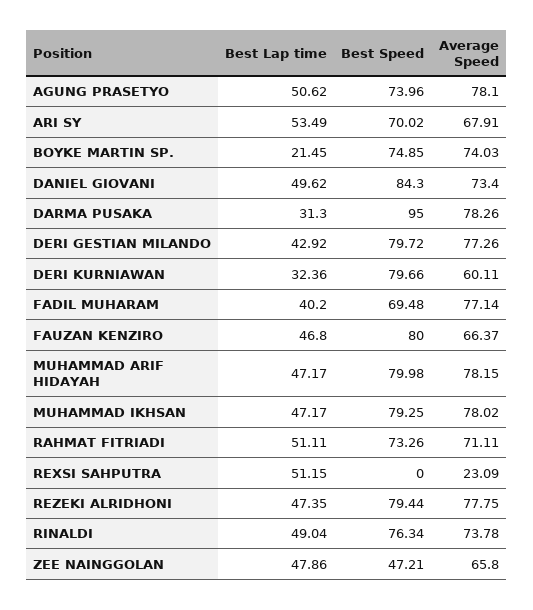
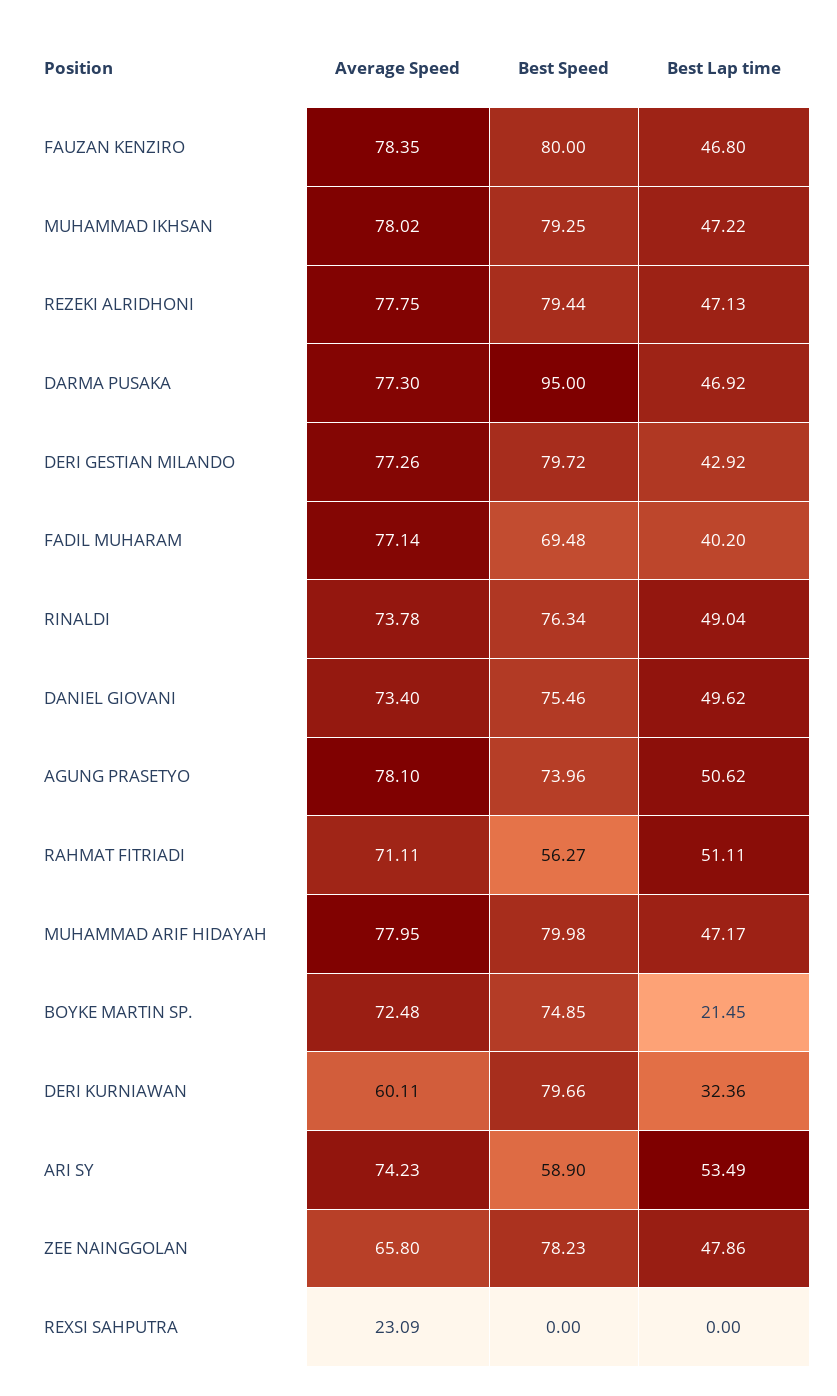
Best Speed, ARI SY: 70.02 -> 58.9
Average Speed, ARI SY: 67.91 -> 74.23
Average Speed, BOYKE MARTIN SP.: 74.03 -> 72.48
Best Speed, DANIEL GIOVANI: 84.3 -> 75.46
Best Lap time, DARMA PUSAKA: 31.3 -> 46.92
Average Speed, DARMA PUSAKA: 78.26 -> 77.3
Average Speed, FAUZAN KENZIRO: 66.37 -> 78.35
Average Speed, MUHAMMAD ARIF HIDAYAH: 78.15 -> 77.95
Best Lap time, MUHAMMAD IKHSAN: 47.17 -> 47.22
Best Speed, RAHMAT FITRIADI: 73.26 -> 56.27
Best Lap time, REXSI SAHPUTRA: 51.15 -> 0
Best Lap time, REZEKI ALRIDHONI: 47.35 -> 47.13
Best Speed, ZEE NAINGGOLAN: 47.21 -> 78.23

